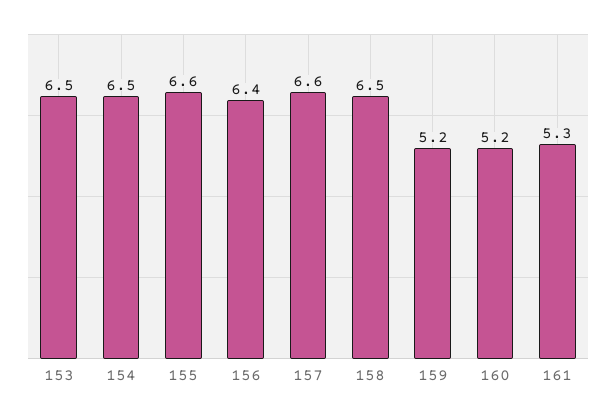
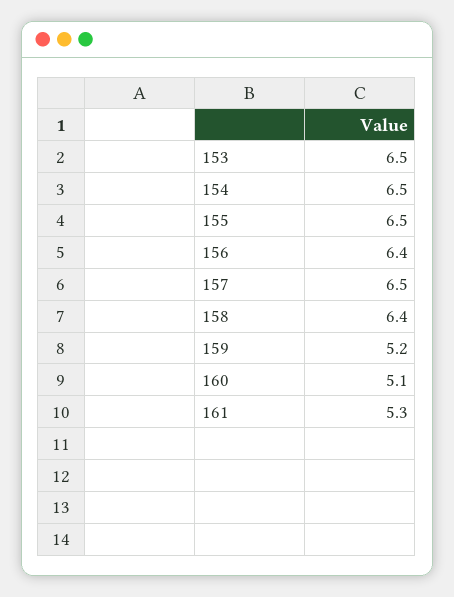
155: 6.6 -> 6.5
157: 6.6 -> 6.5
158: 6.5 -> 6.4
160: 5.2 -> 5.1

